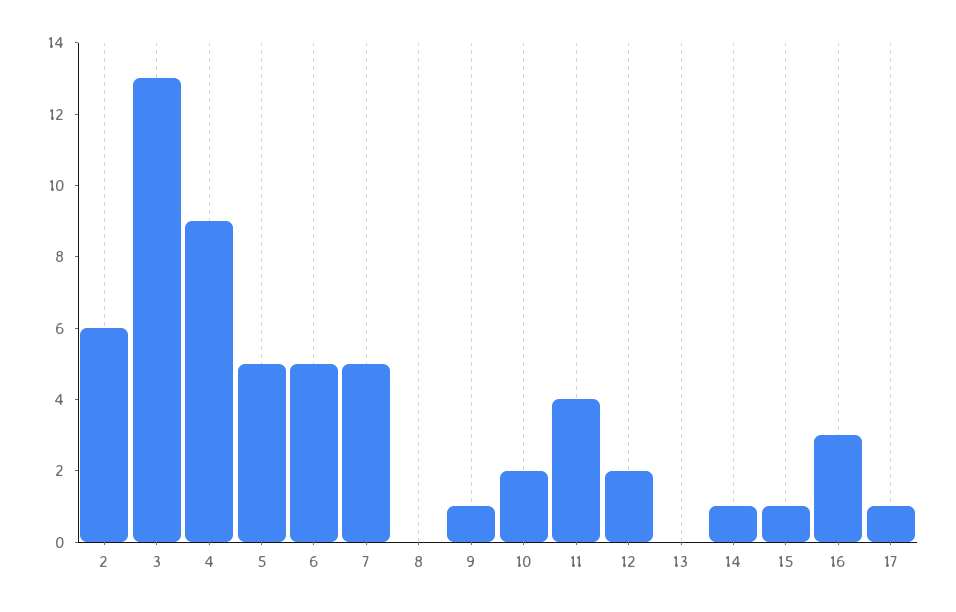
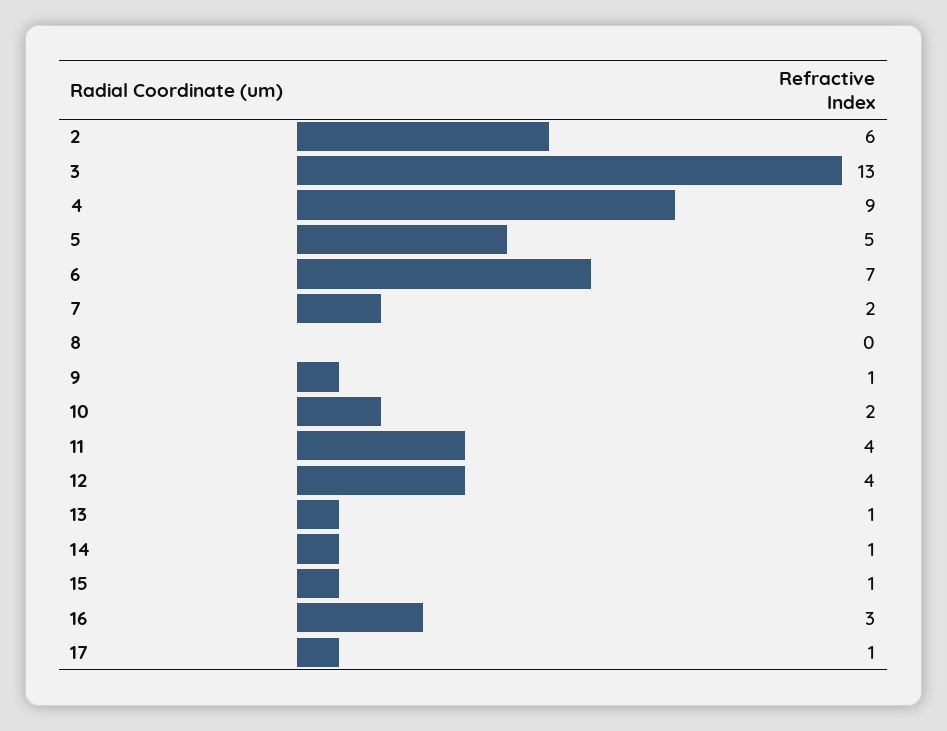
6: 5 -> 7
7: 5 -> 2
12: 2 -> 4
13: 0 -> 1

